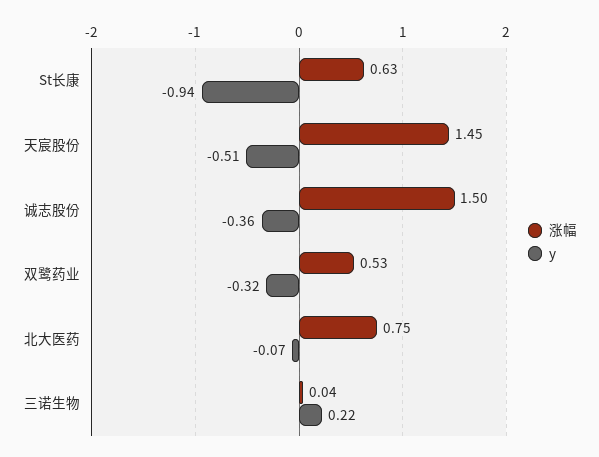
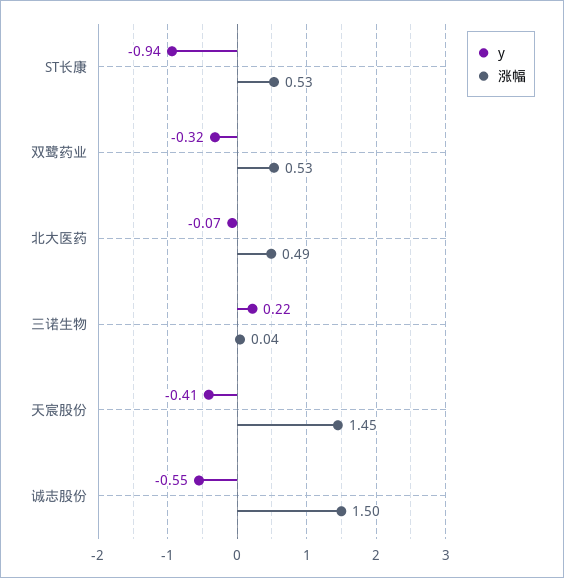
涨幅, St长康: 0.63 -> 0.53
y, 天宸股份: -0.51 -> -0.41
y, 诚志股份: -0.36 -> -0.55
涨幅, 北大医药: 0.75 -> 0.49

